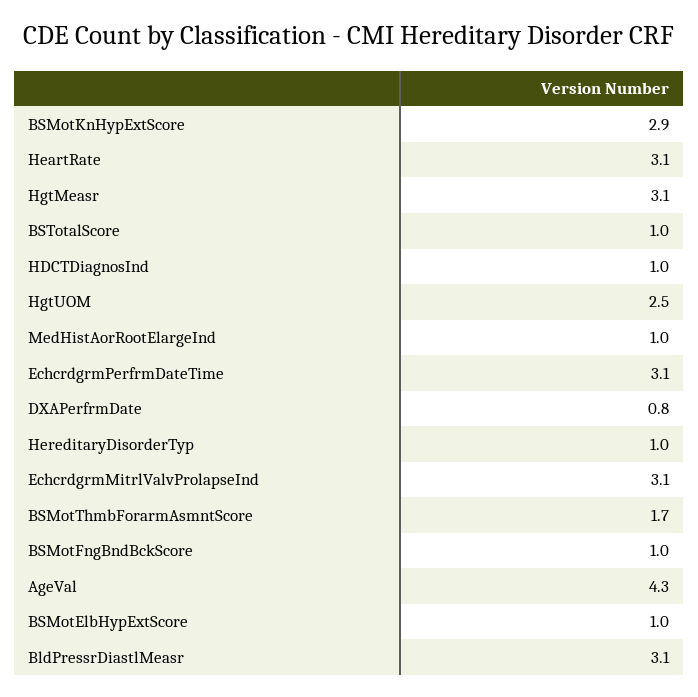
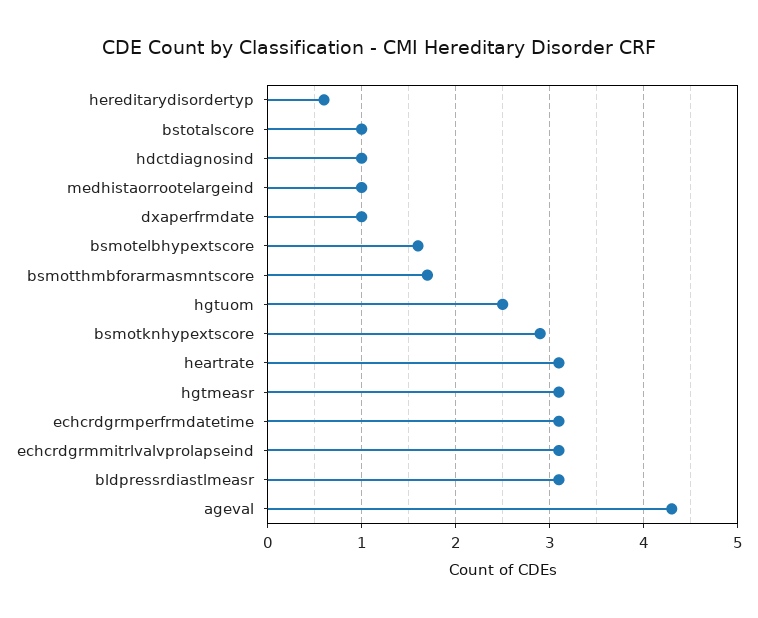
DXAPerfrmDate: 0.8 -> 1
HereditaryDisorderTyp: 1 -> 0.6
BSMotFngBndBckScore: 1 -> none
BSMotElbHypExtScore: 1 -> 1.6

